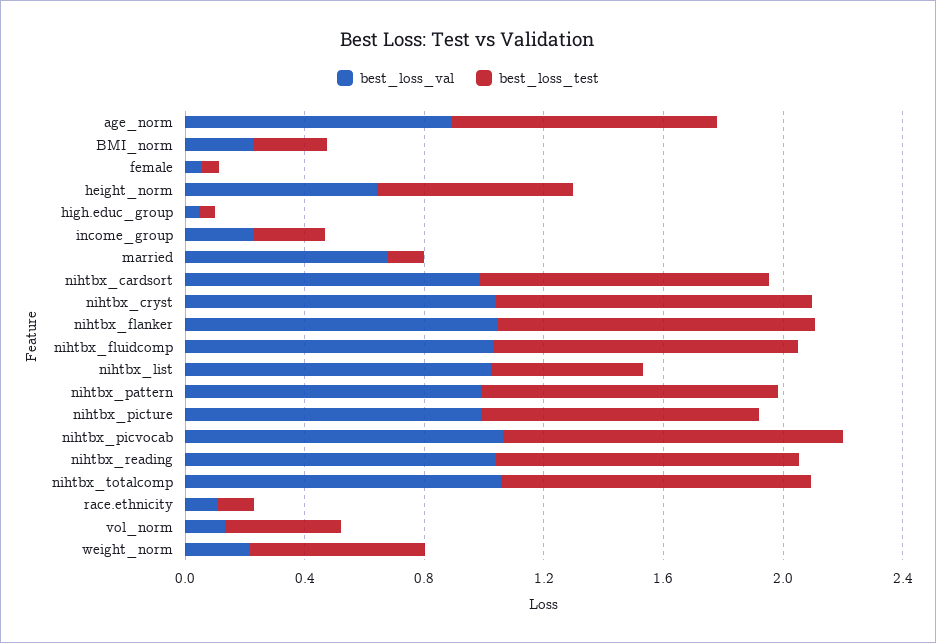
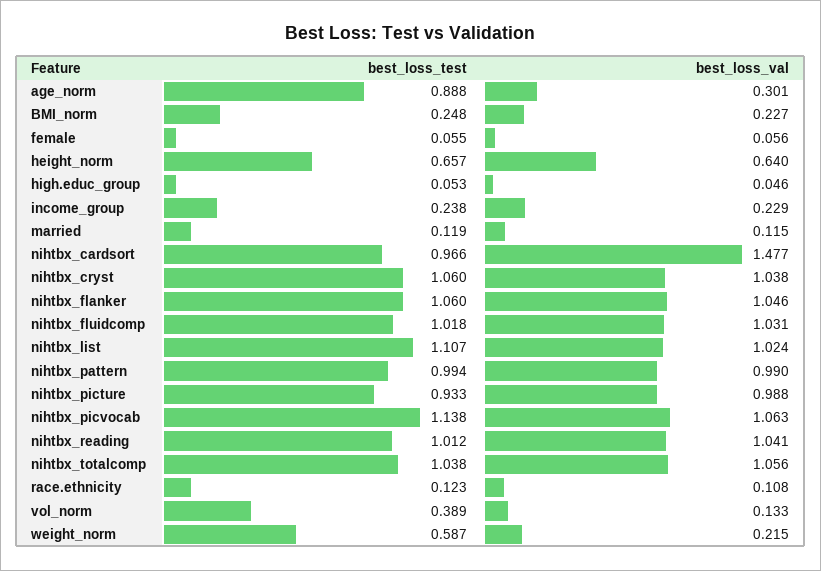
best_loss_val, age_norm: 0.9 -> 0.301
best_loss_val, married: 0.7 -> 0.115
best_loss_val, nihtbx_cardsort: 1 -> 1.477
best_loss_test, nihtbx_list: 0.5 -> 1.107

